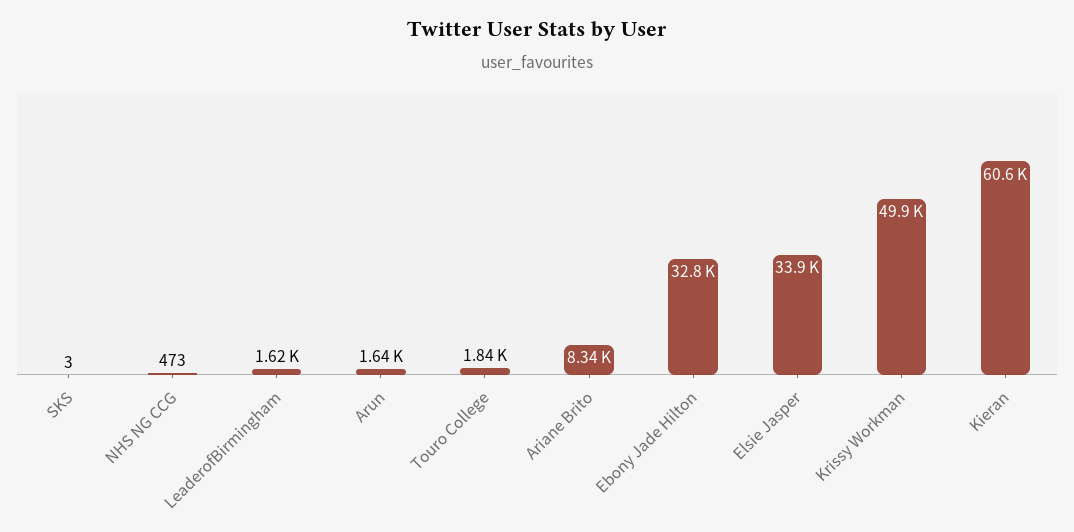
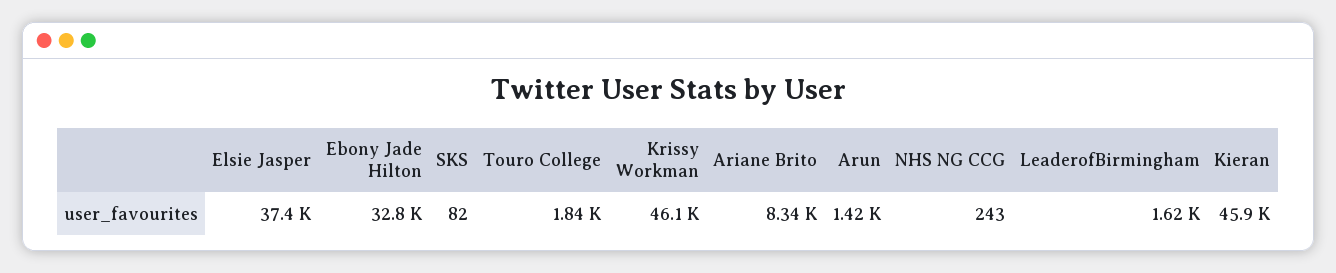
SKS: 3 -> 82
NHS NG CCG: 473 -> 243
Arun: 1640 -> 1420
Elsie Jasper: 33900 -> 37400
Krissy Workman: 49900 -> 46100
Kieran: 60600 -> 45900

